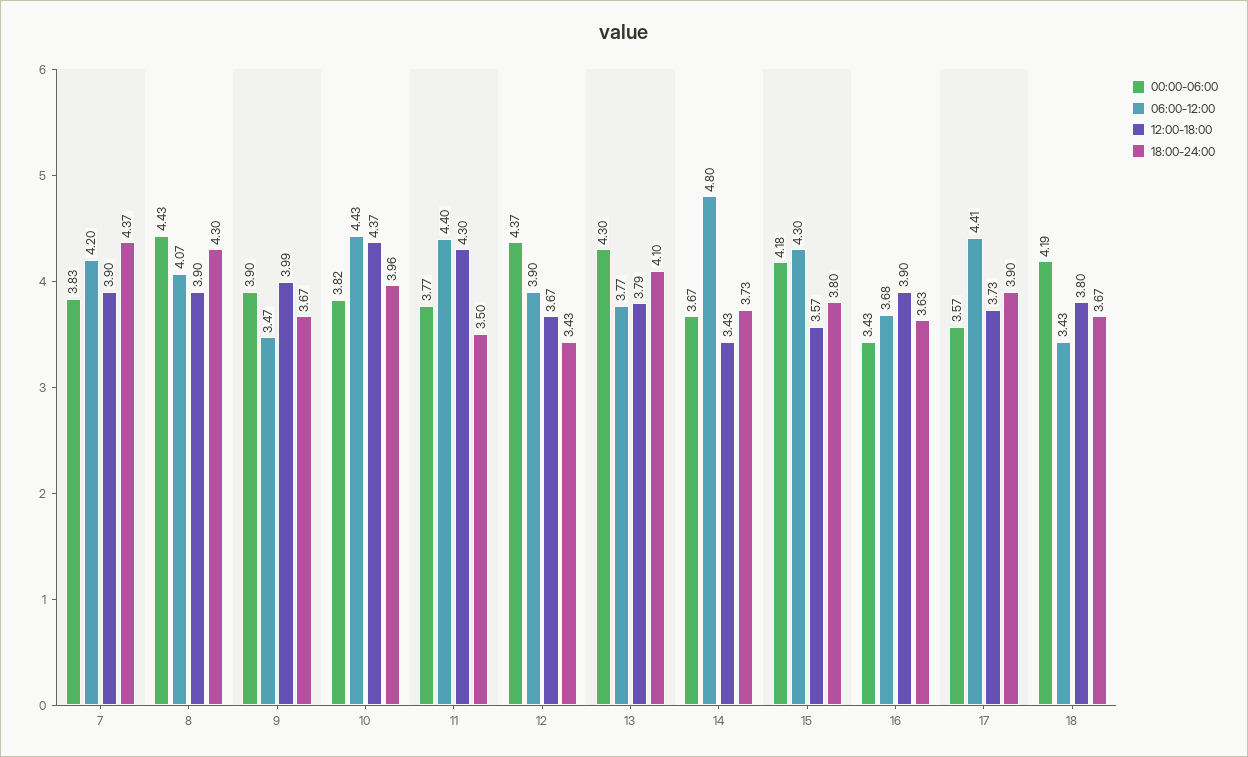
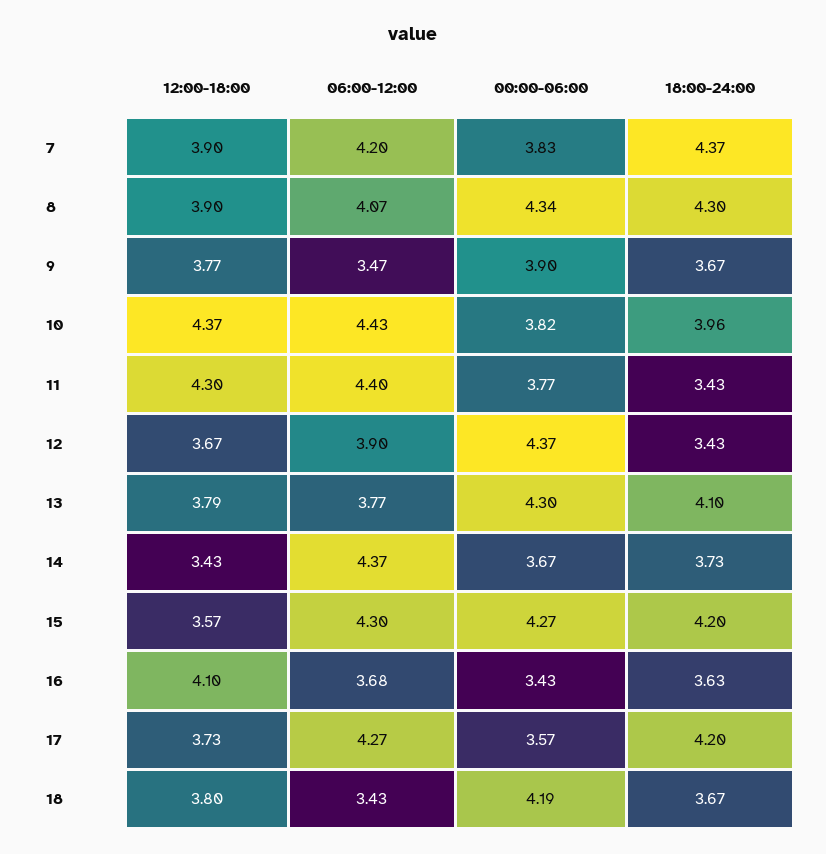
00:00-06:00, 8: 4.43 -> 4.34
12:00-18:00, 9: 3.99 -> 3.77
18:00-24:00, 11: 3.5 -> 3.43
06:00-12:00, 14: 4.8 -> 4.37
00:00-06:00, 15: 4.18 -> 4.27
18:00-24:00, 15: 3.8 -> 4.2
12:00-18:00, 16: 3.9 -> 4.1
06:00-12:00, 17: 4.41 -> 4.27
18:00-24:00, 17: 3.9 -> 4.2

